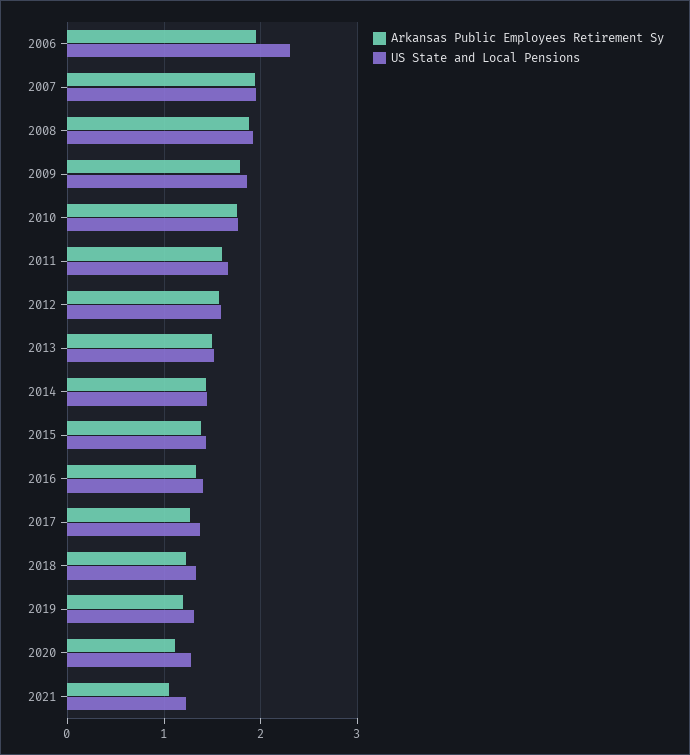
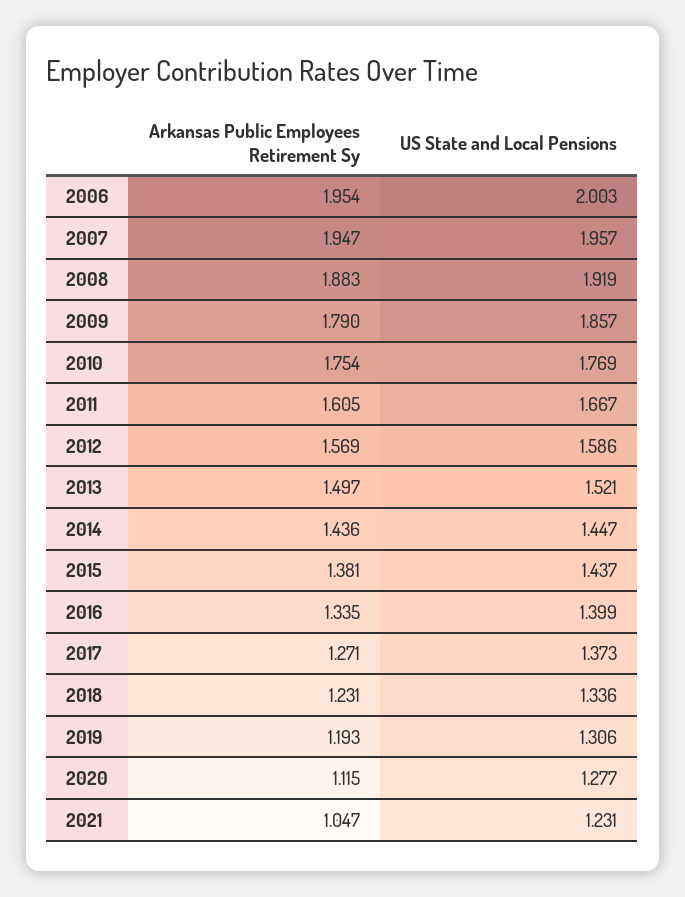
US State and Local Pensions, 2006: 2.3 -> 2.003

